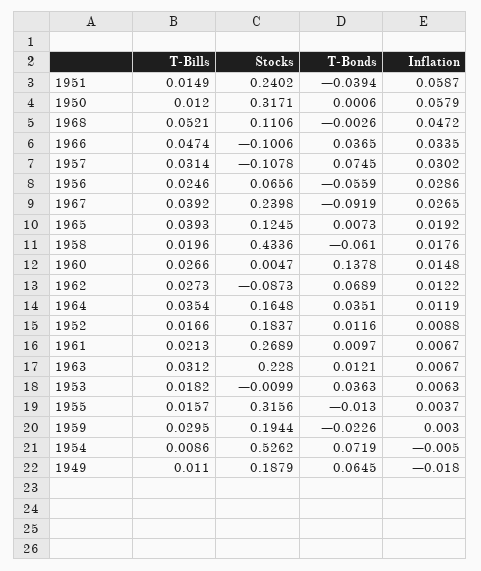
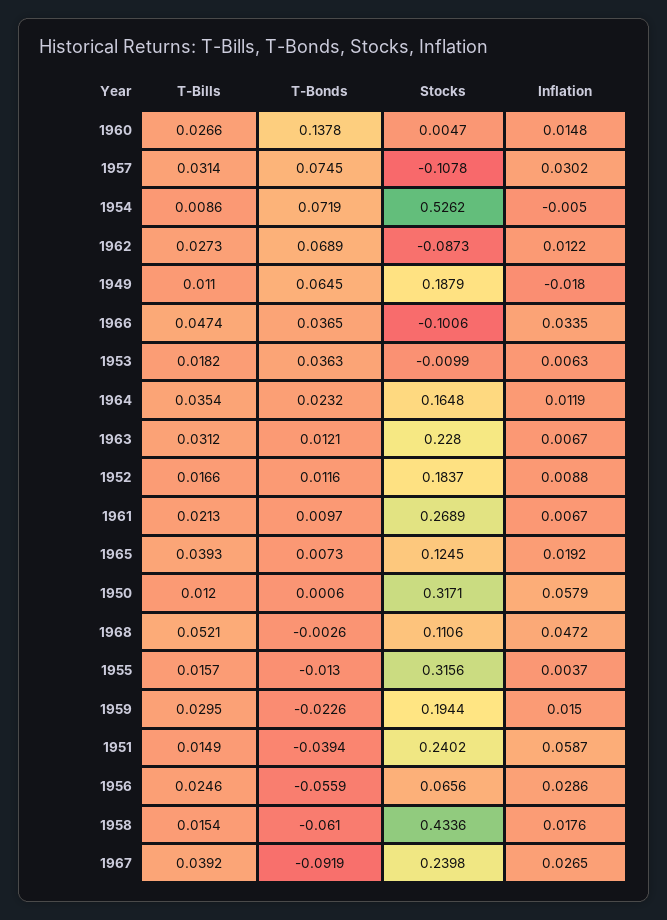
T-Bills, 1958: 0.0196 -> 0.0154
T-Bonds, 1964: 0.0351 -> 0.0232
Inflation, 1959: 0.003 -> 0.015

